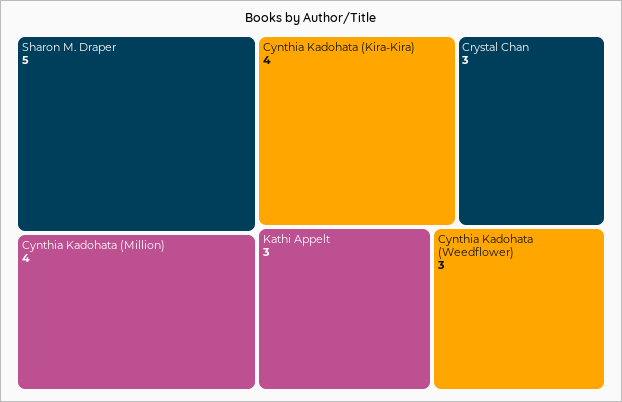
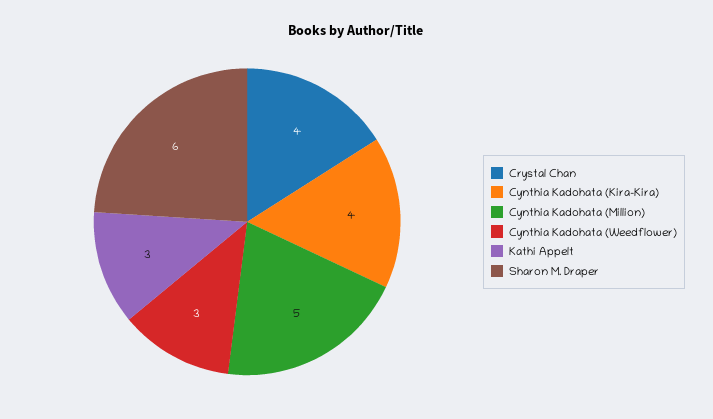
Sharon M. Draper: 5 -> 6
Cynthia Kadohata (Million): 4 -> 5
Crystal Chan: 3 -> 4

